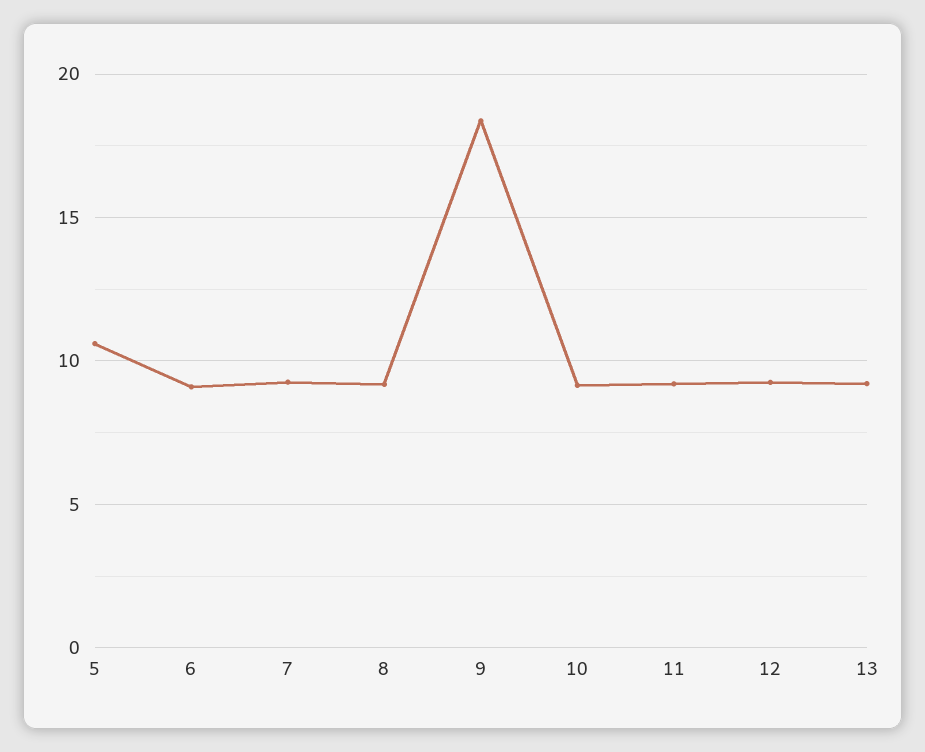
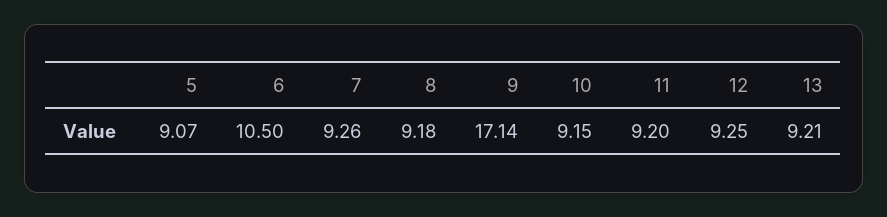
5: 10.5 -> 9.07
6: 9 -> 10.5
9: 18.5 -> 17.14

